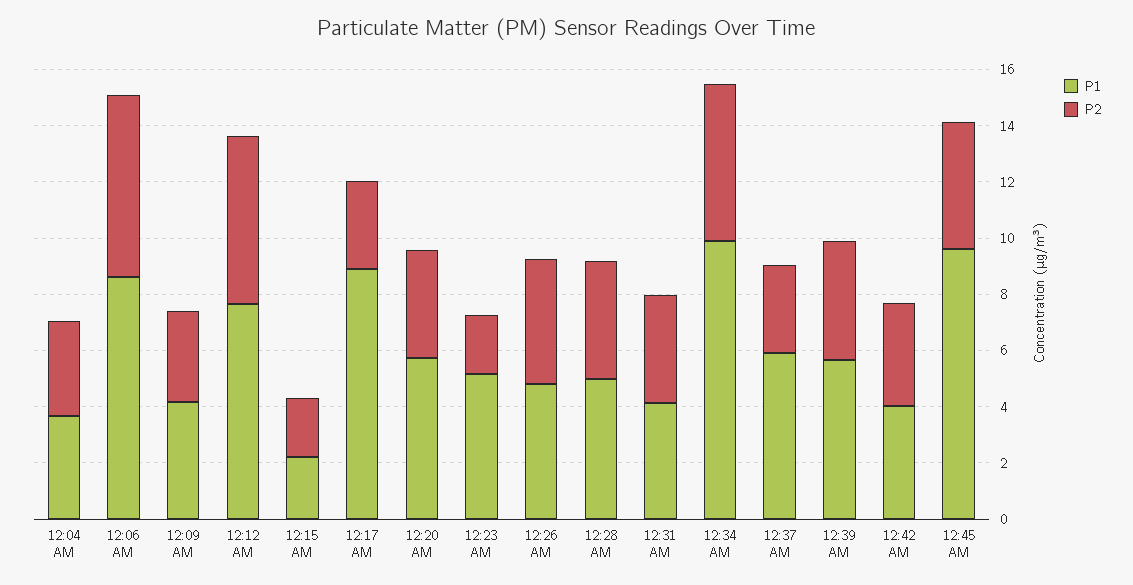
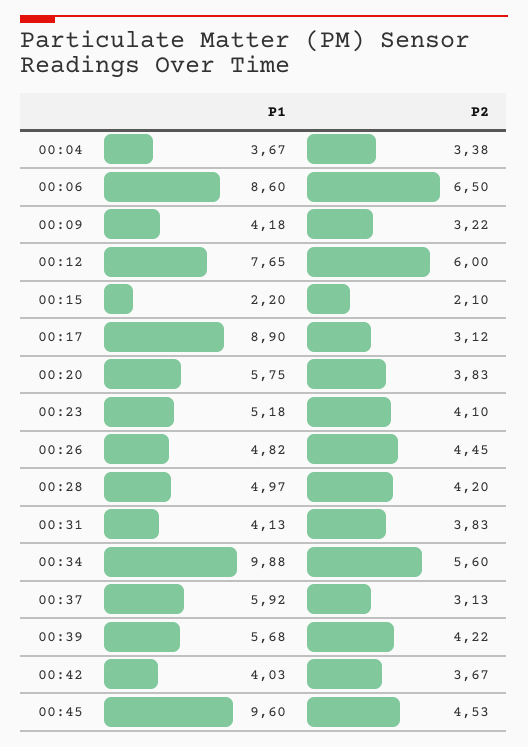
P2, 12:23 AM: 2 -> 4.1

